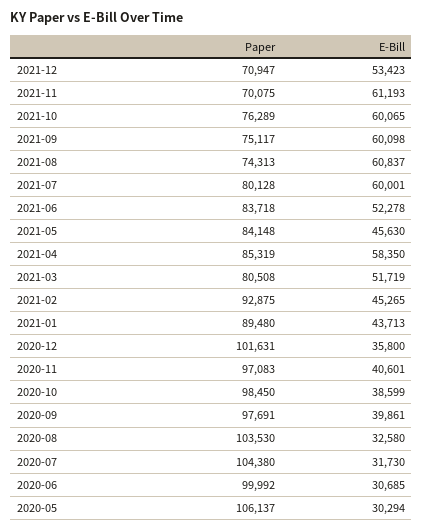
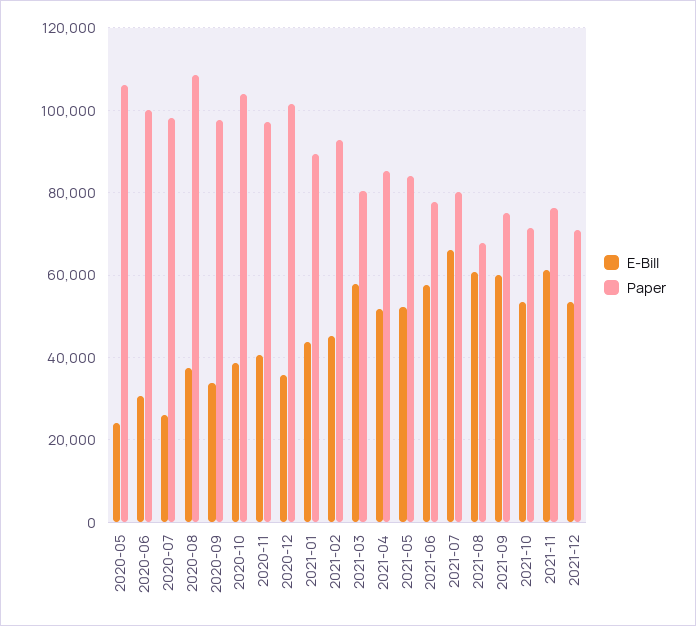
Paper, 2021-11: 70075 -> 76000
Paper, 2021-10: 76289 -> 72000
E-Bill, 2021-10: 60065 -> 54000
Paper, 2021-08: 74313 -> 68000
E-Bill, 2021-07: 60001 -> 66000
Paper, 2021-06: 83718 -> 78000
E-Bill, 2021-06: 52278 -> 58000
E-Bill, 2021-05: 45630 -> 52000
E-Bill, 2021-04: 58350 -> 52000
E-Bill, 2021-03: 51719 -> 58000
Paper, 2020-10: 98450 -> 104000
E-Bill, 2020-09: 39861 -> 34000
Paper, 2020-08: 103530 -> 108000
E-Bill, 2020-08: 32580 -> 38000
Paper, 2020-07: 104380 -> 98000
E-Bill, 2020-07: 31730 -> 26000
E-Bill, 2020-05: 30294 -> 24000

